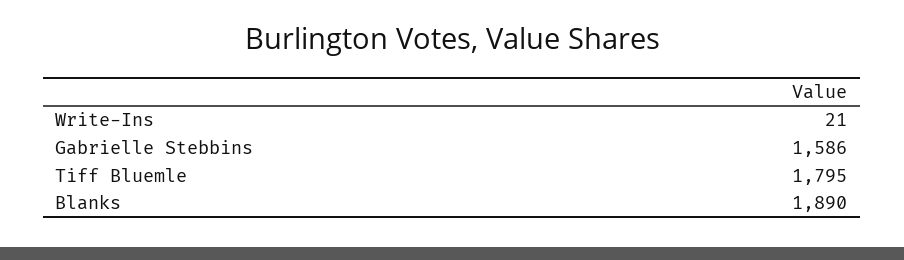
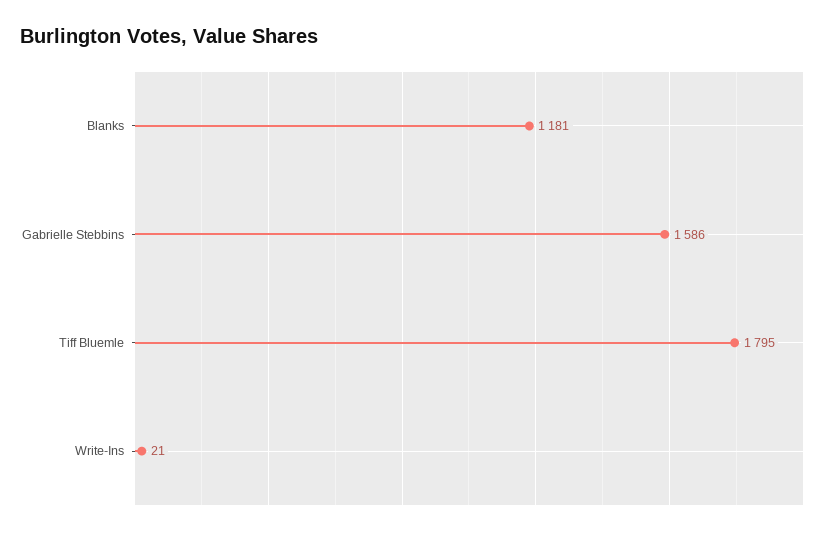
Blanks: 1890 -> 1181

